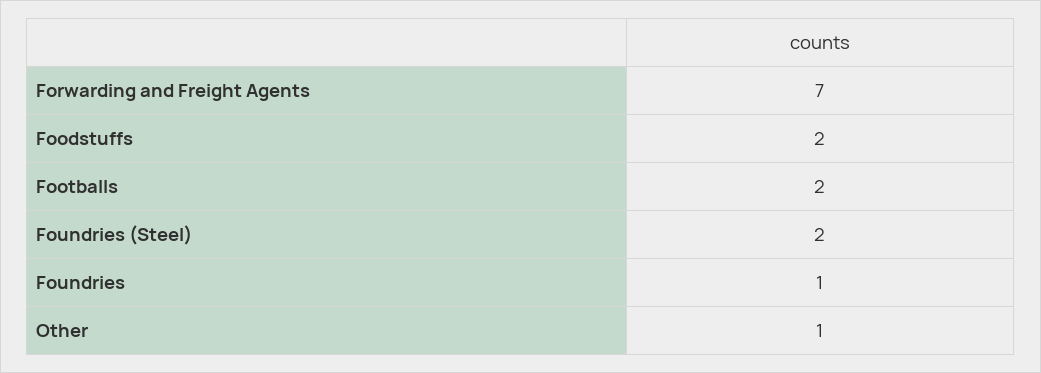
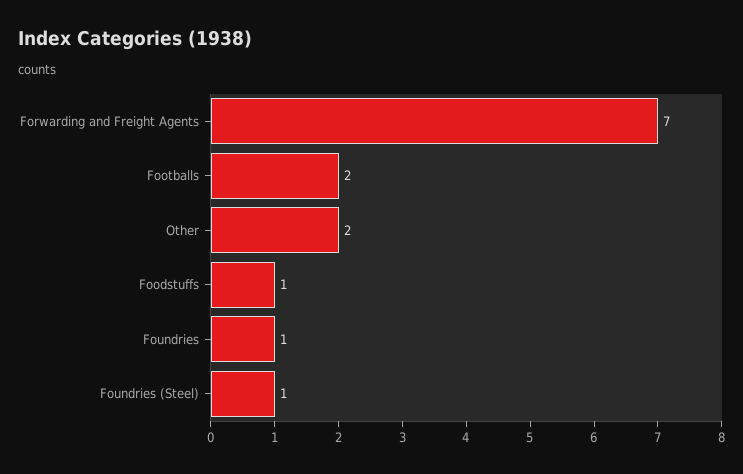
Foodstuffs: 2 -> 1
Foundries (Steel): 2 -> 1
Other: 1 -> 2

